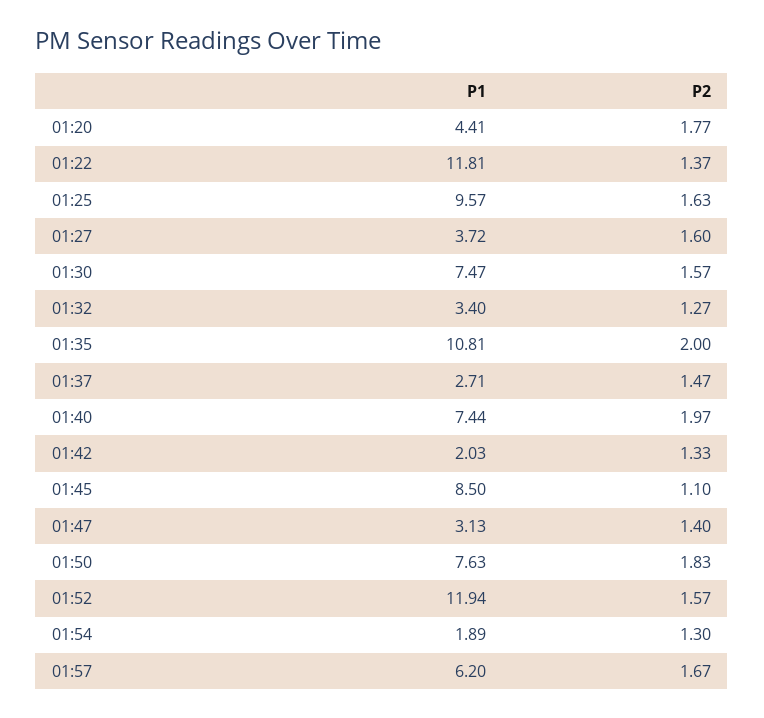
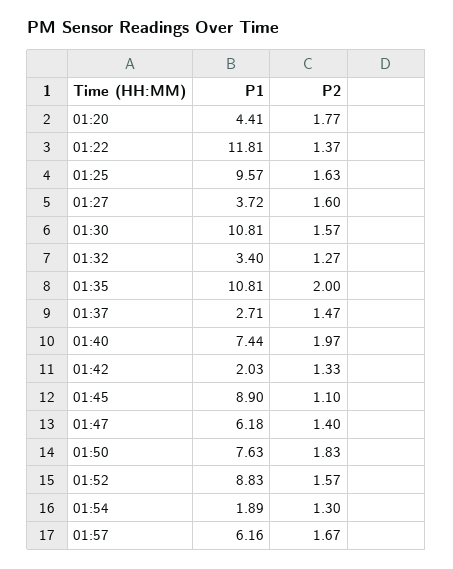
P1, 01:30: 7.47 -> 10.81
P1, 01:45: 8.5 -> 8.9
P1, 01:47: 3.13 -> 6.18
P1, 01:52: 11.94 -> 8.83
P1, 01:57: 6.2 -> 6.16

